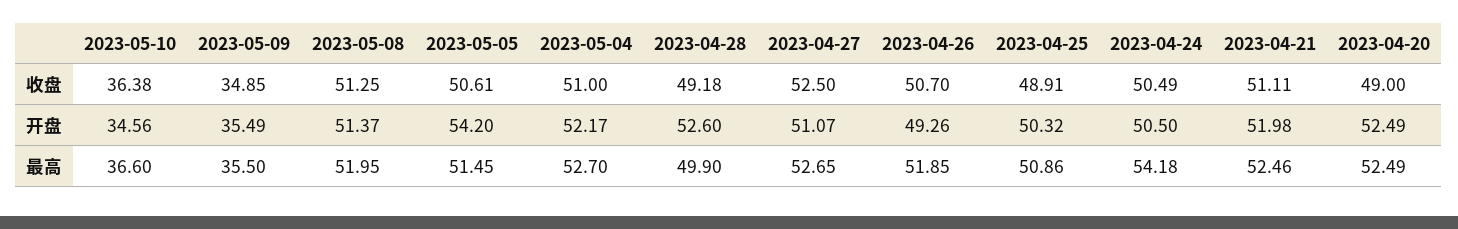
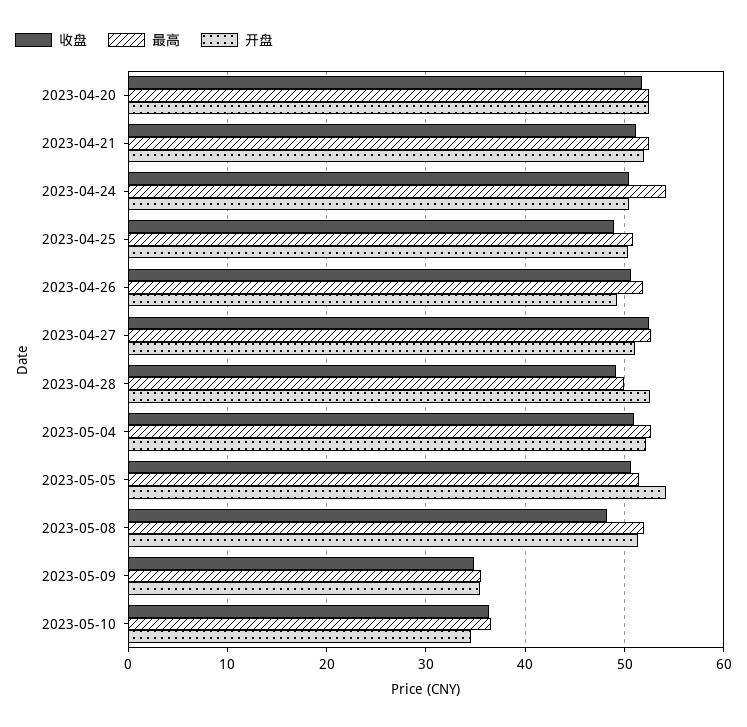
收盘, 2023-05-08: 51.25 -> 48
收盘, 2023-04-20: 49 -> 52

